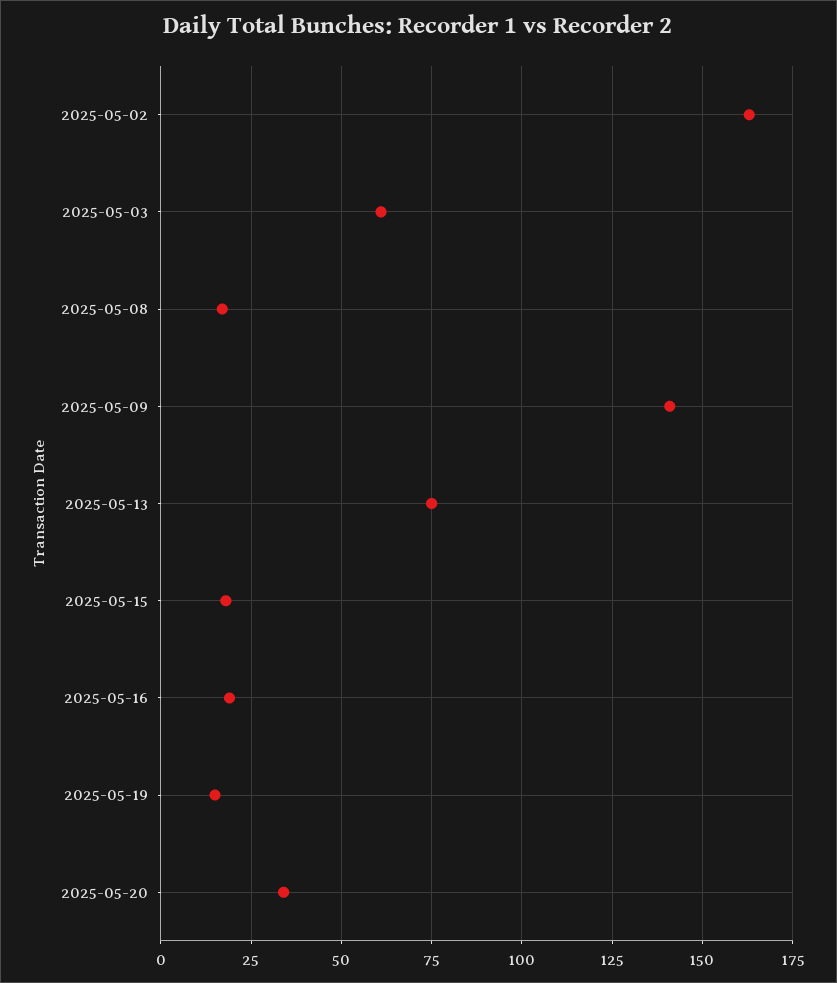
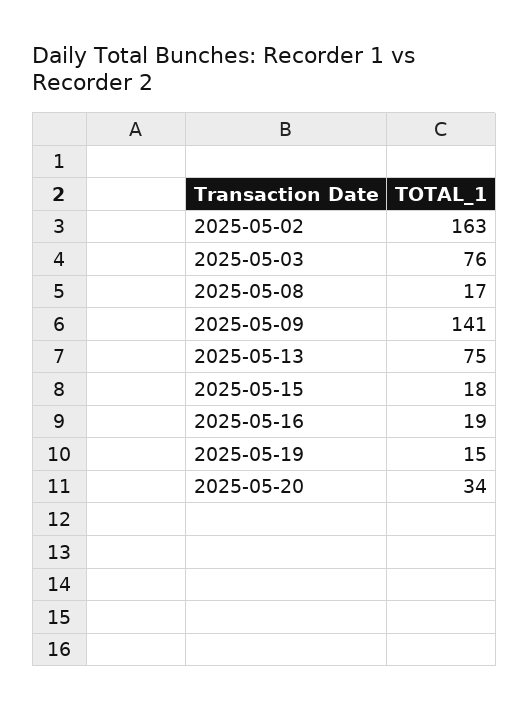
2025-05-03: 60 -> 76

